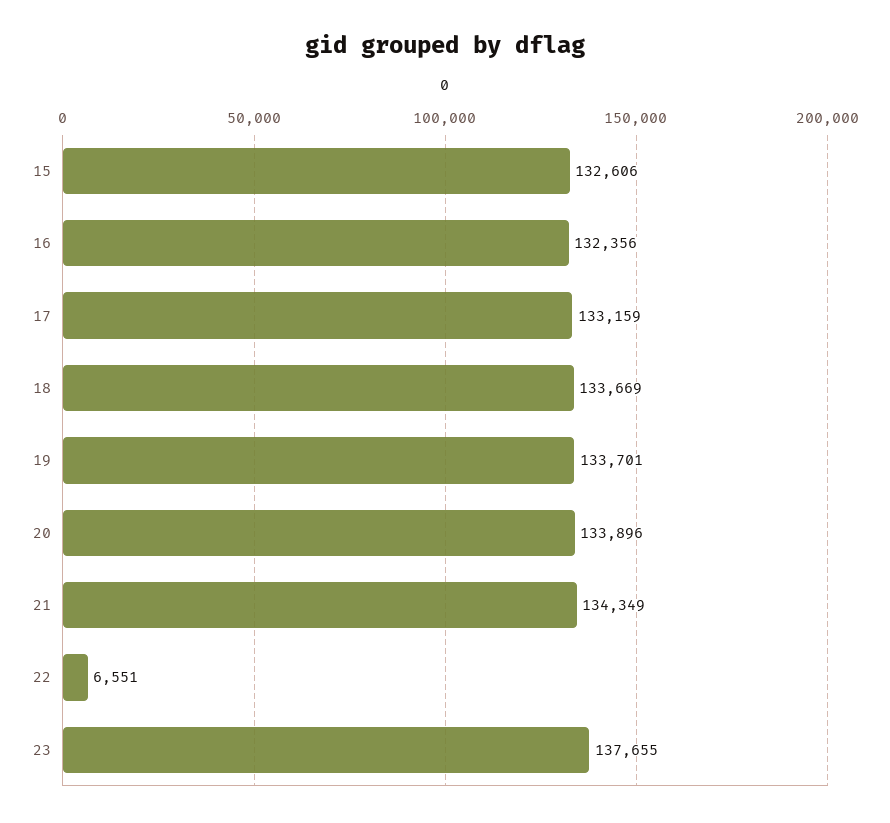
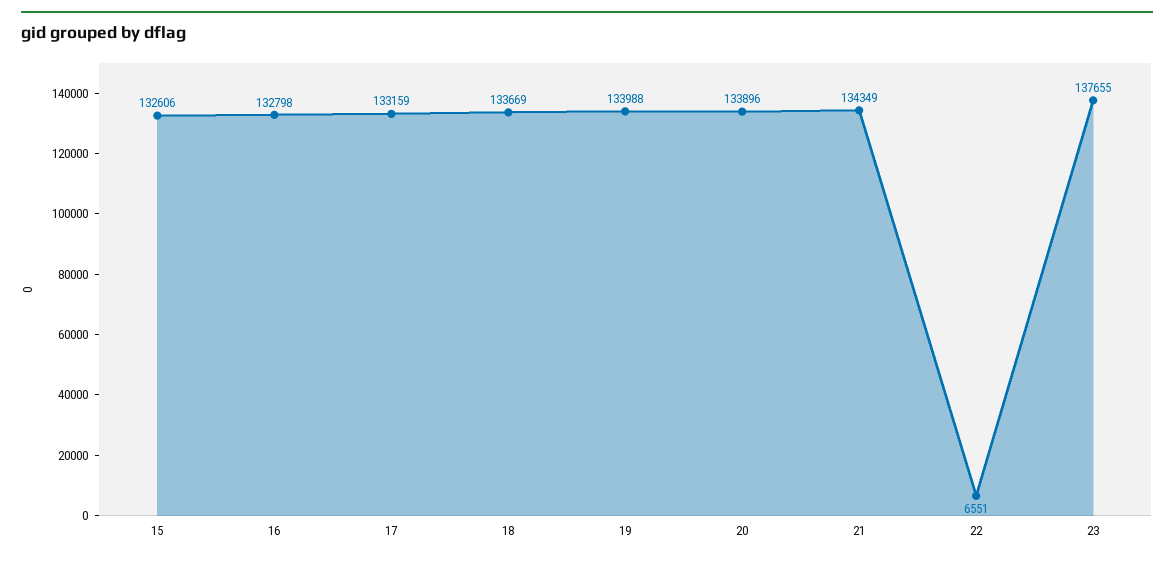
16: 132356 -> 132798
19: 133701 -> 133988

